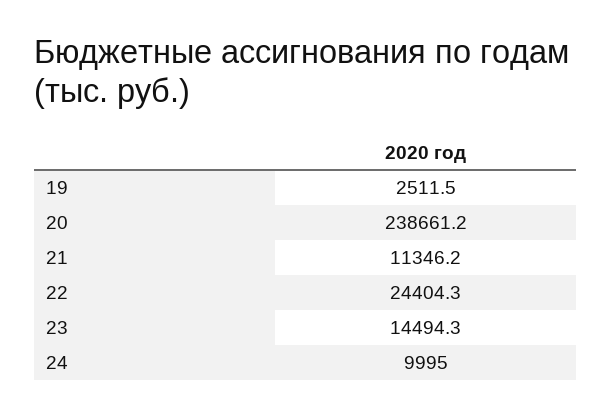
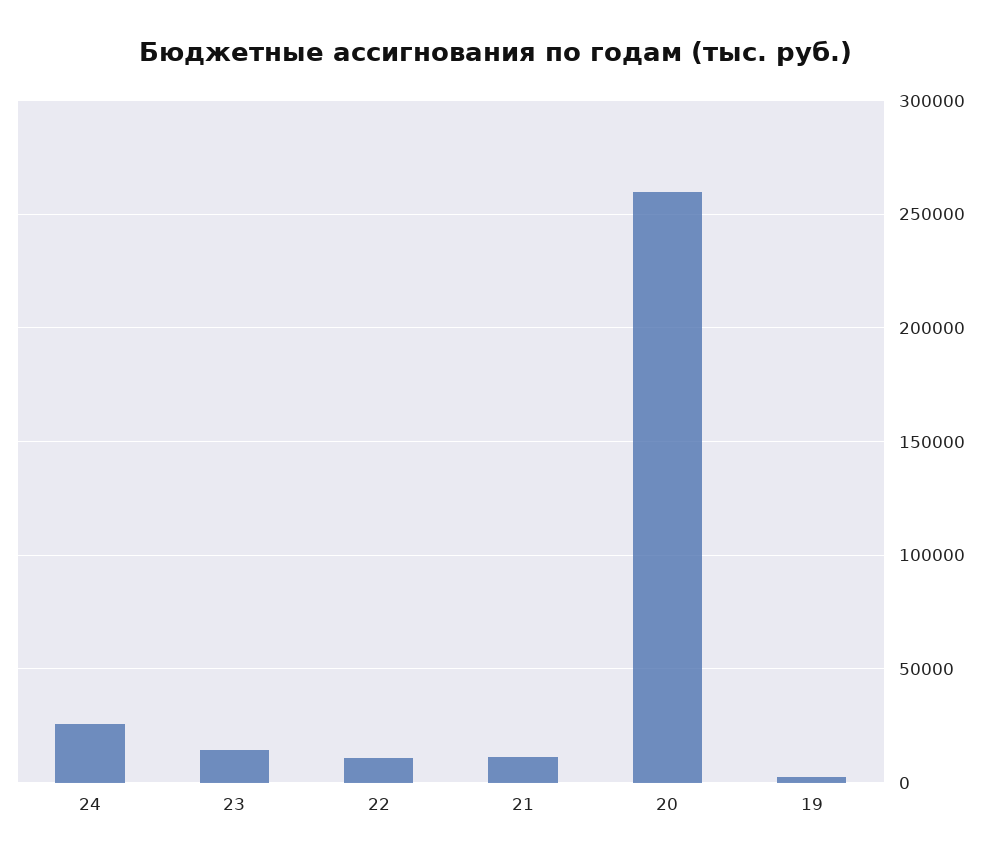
20: 238661.2 -> 260000
22: 24404.3 -> 10000
24: 9995 -> 25000

